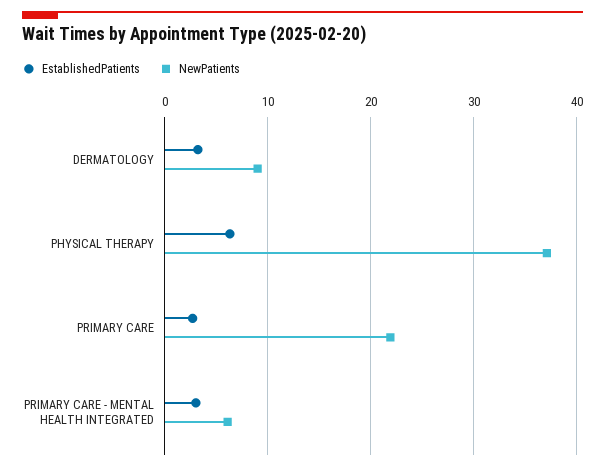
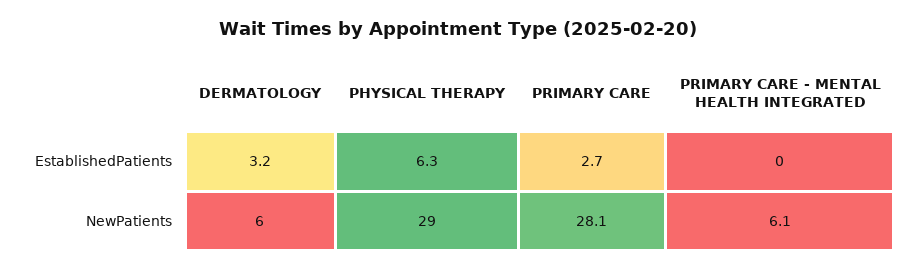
NewPatients, DERMATOLOGY: 9 -> 6
NewPatients, PHYSICAL THERAPY: 37 -> 29
NewPatients, PRIMARY CARE: 22 -> 28.1
EstablishedPatients, PRIMARY CARE - MENTAL HEALTH INTEGRATED: 3 -> 0

